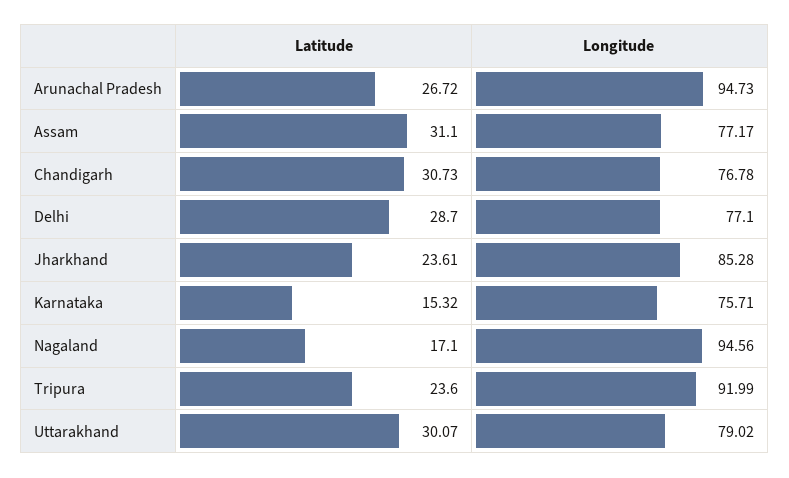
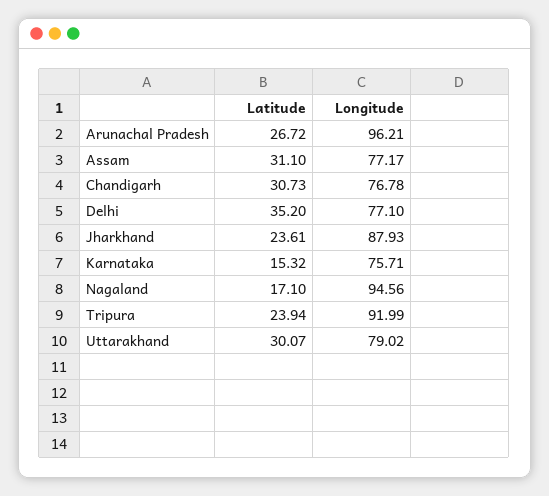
Longitude, Arunachal Pradesh: 94.73 -> 96.21
Latitude, Delhi: 28.7 -> 35.2
Longitude, Jharkhand: 85.28 -> 87.93
Latitude, Tripura: 23.6 -> 23.94

